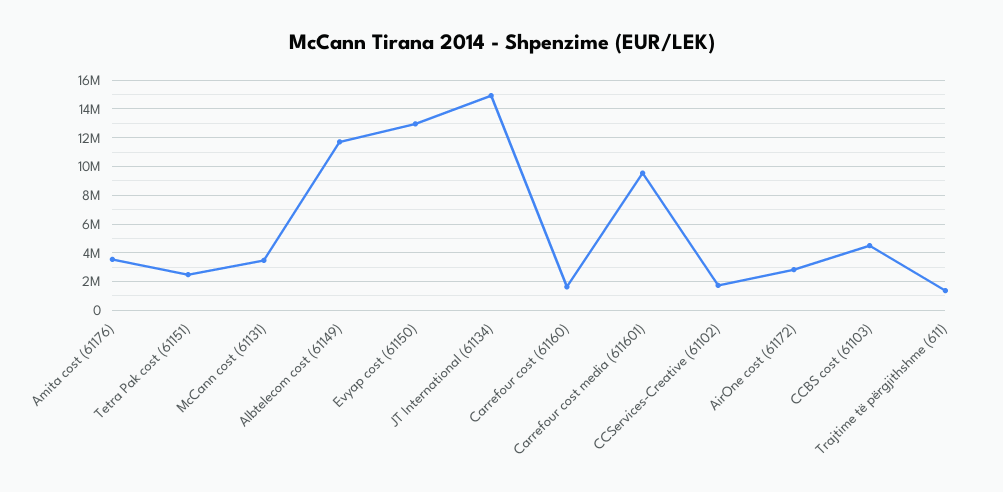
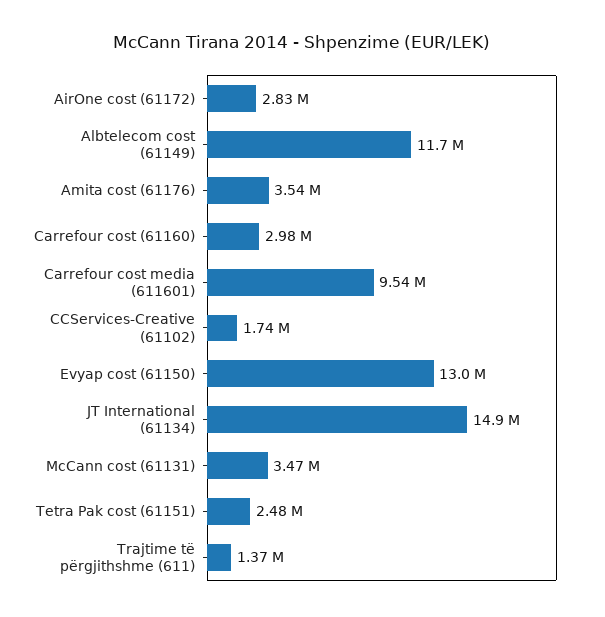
Carrefour cost (61160): 1500000 -> 2980000
CCBS cost (61103): 4500000 -> none

